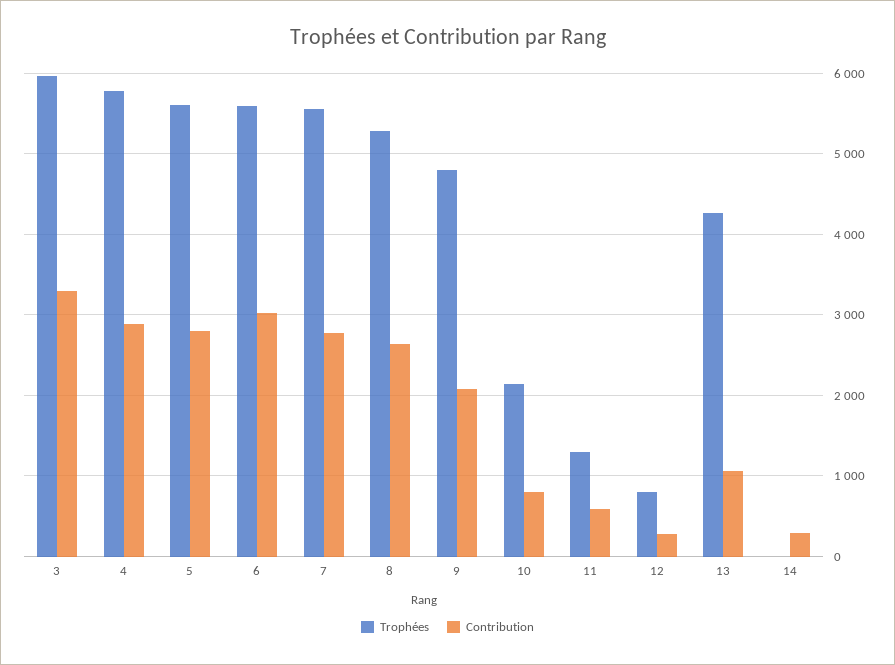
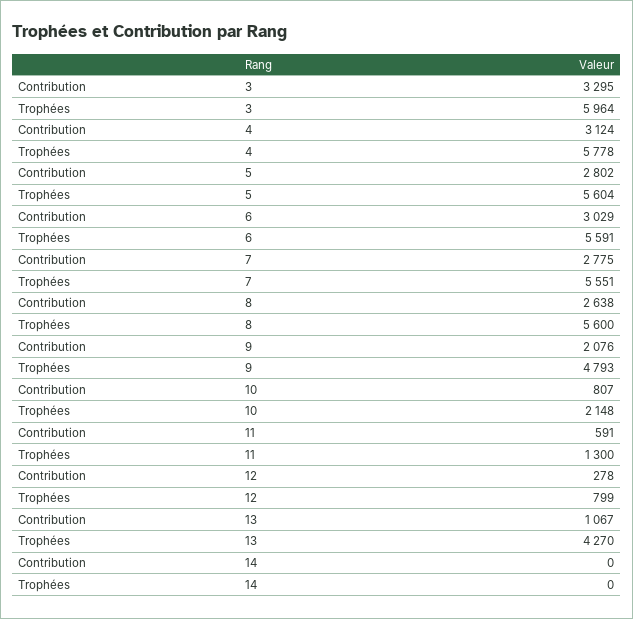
Contribution, 4: 2900 -> 3124
Trophées, 8: 5300 -> 5600
Contribution, 14: 300 -> 0

